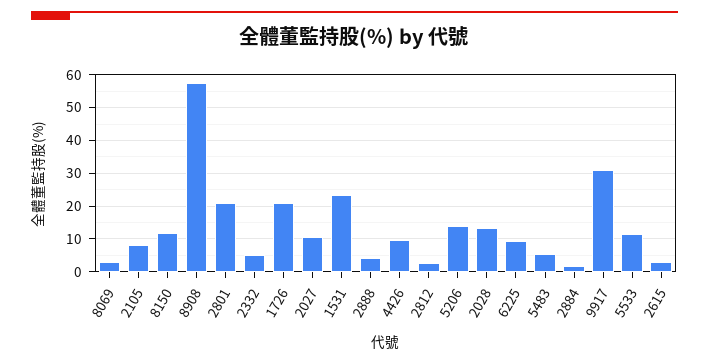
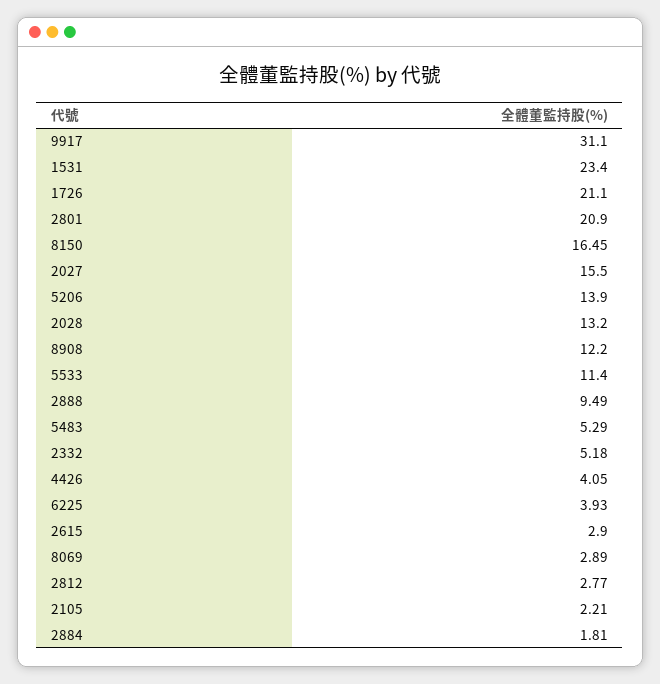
2105: 8 -> 2.21
8150: 12 -> 16.45
8908: 58 -> 12.2
2027: 10 -> 15.5
2888: 4 -> 9.49
4426: 10 -> 4.05
6225: 10 -> 3.93

